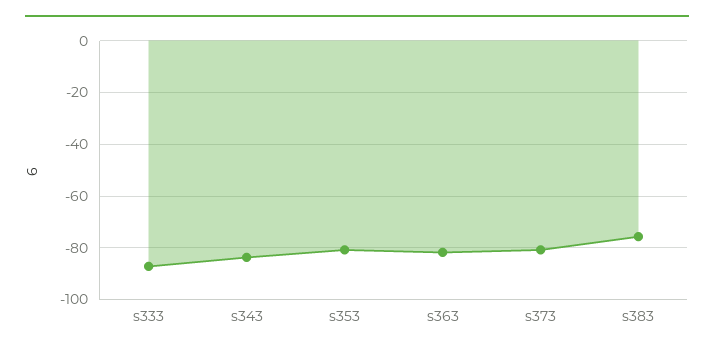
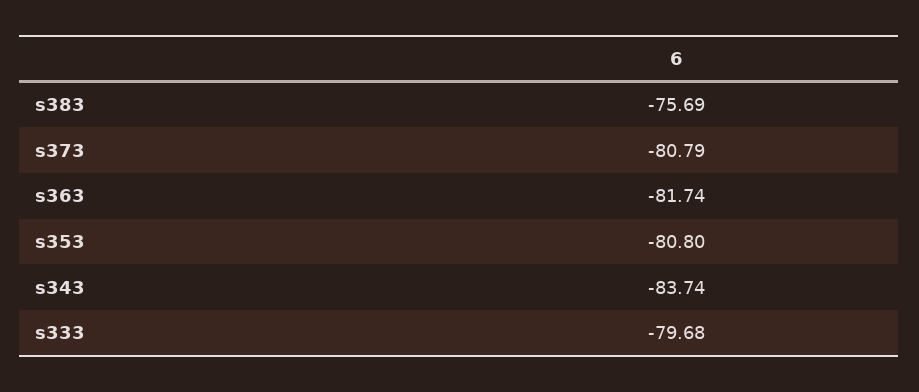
s333: -87.5 -> -79.68

